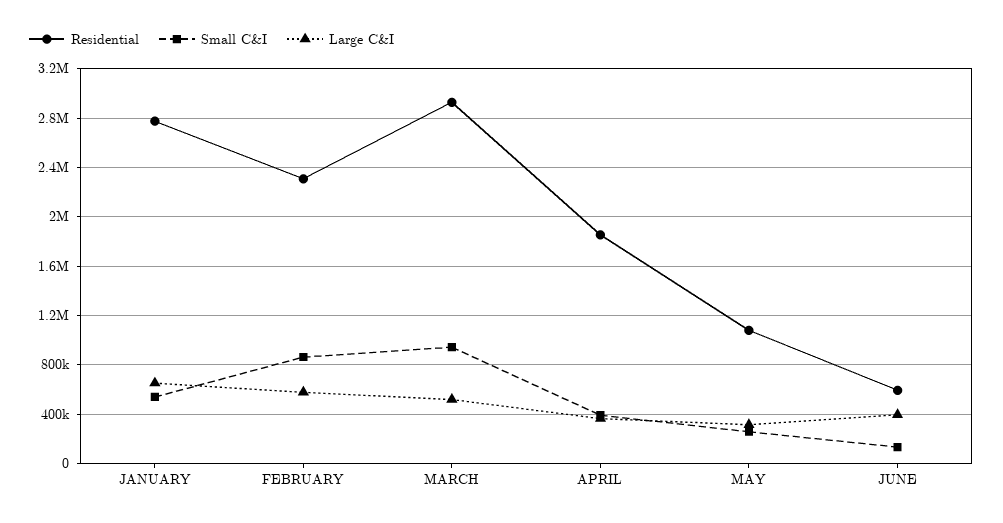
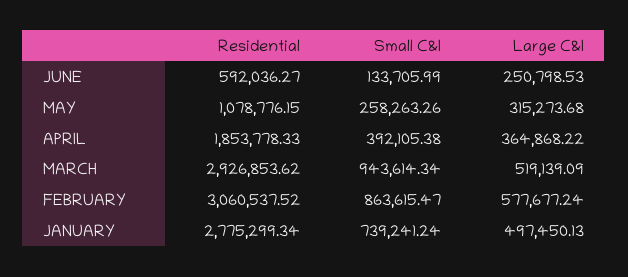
Small C&I, JANUARY: 550000 -> 739241.24
Large C&I, JANUARY: 650000 -> 497450.13
Residential, FEBRUARY: 2300000 -> 3060537.52
Large C&I, JUNE: 400000 -> 250798.53

